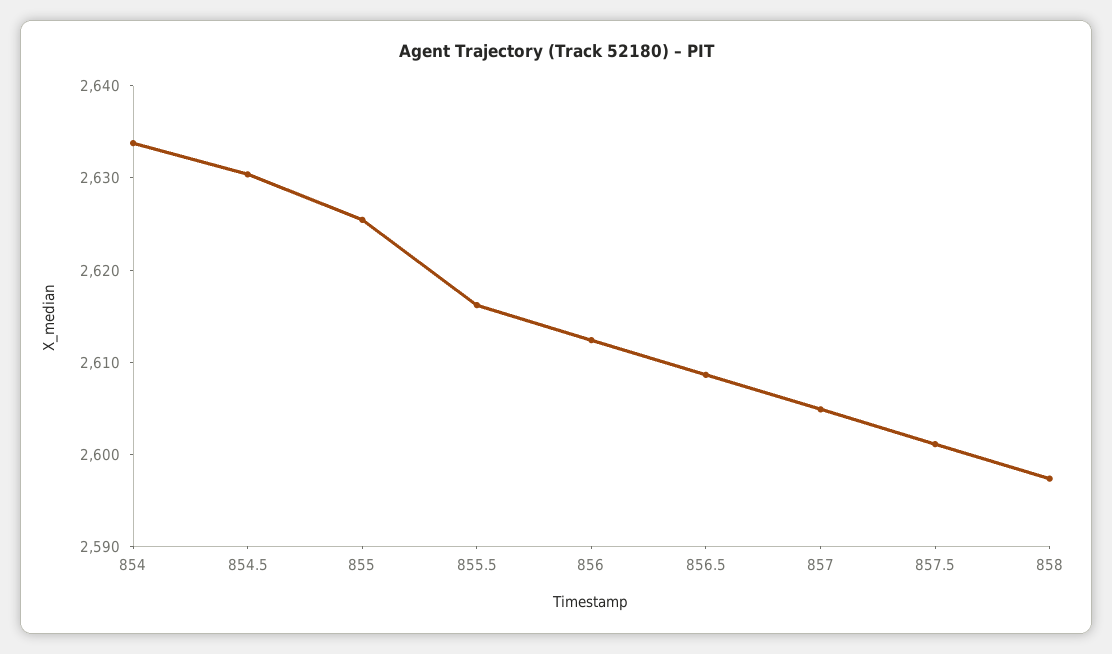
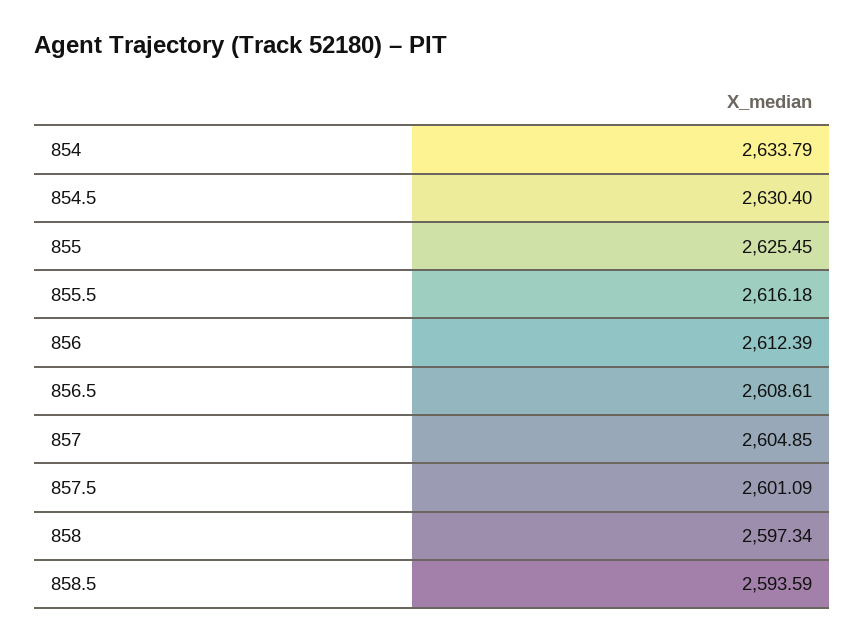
858.5: none -> 2593.59

